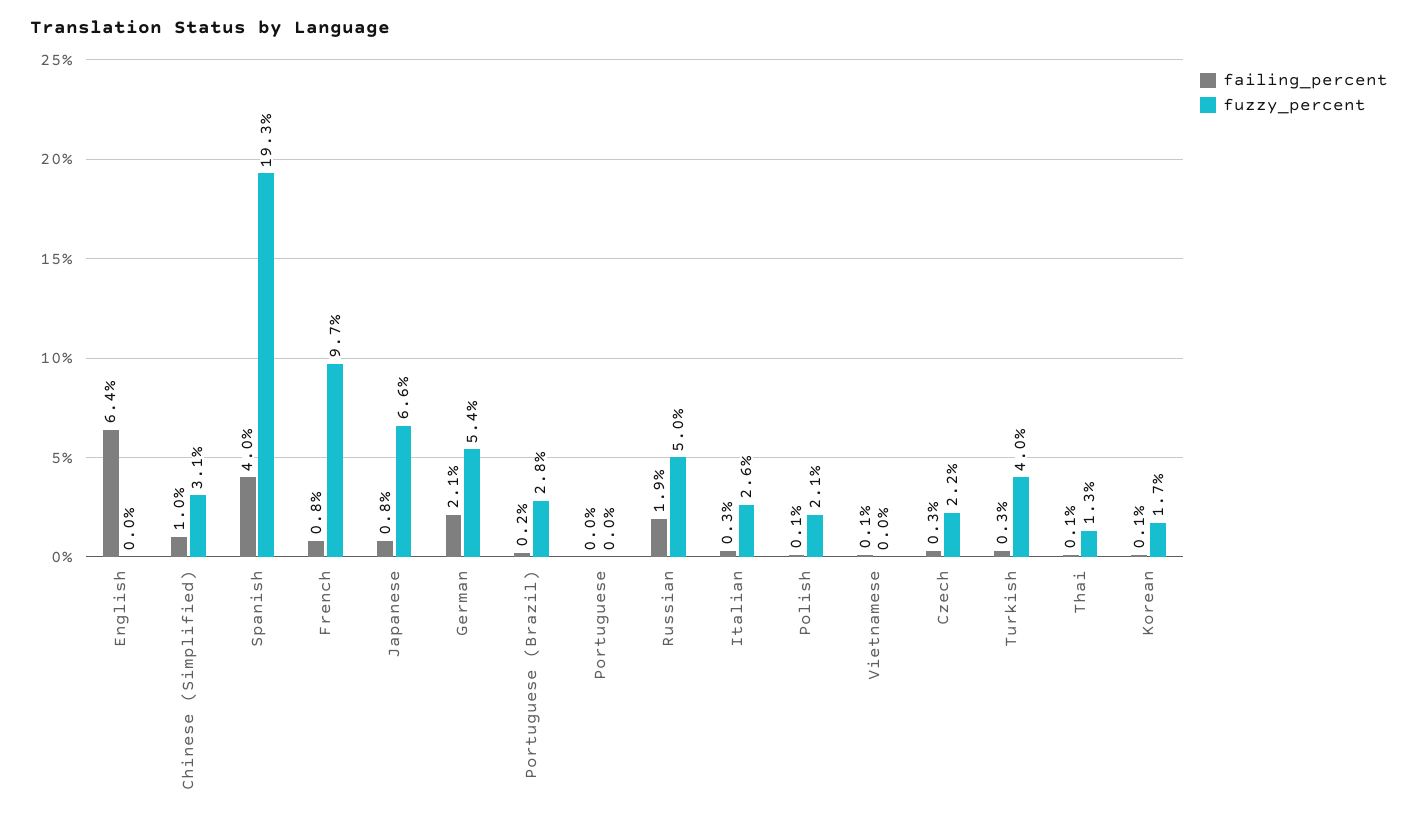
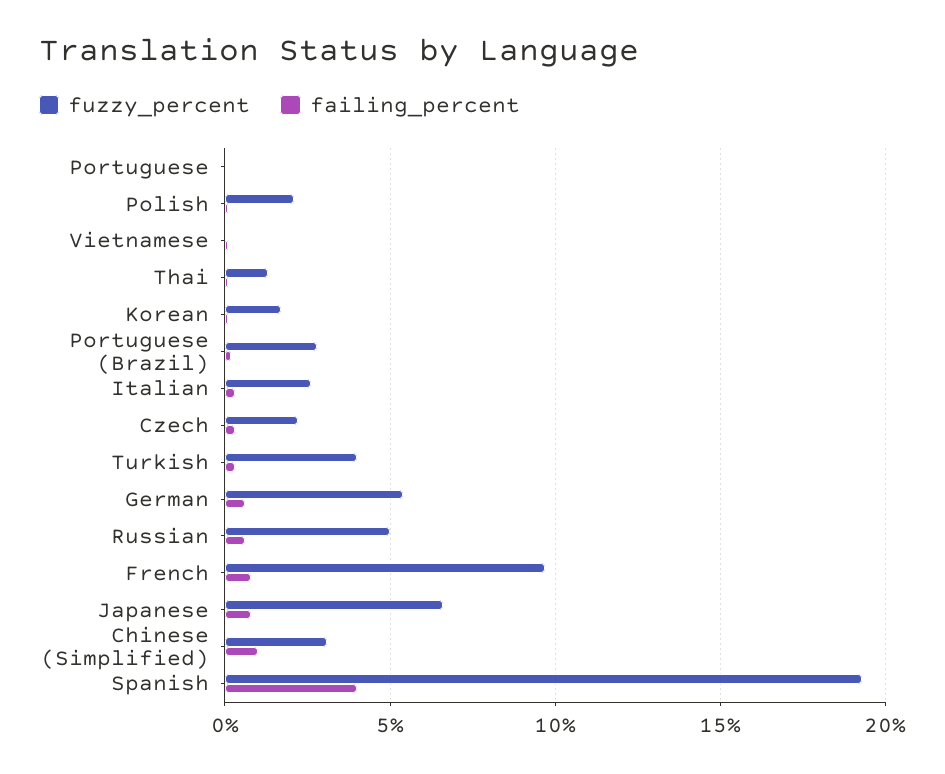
failing_percent, English: 6.4 -> none
fuzzy_percent, English: 0 -> none
failing_percent, German: 2.1 -> 0.5
failing_percent, Russian: 1.9 -> 0.5

